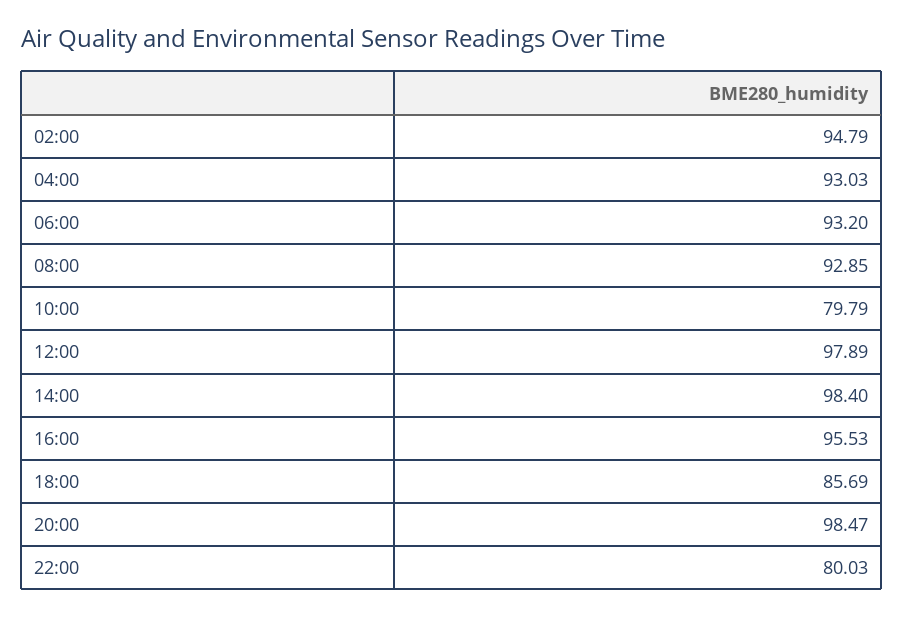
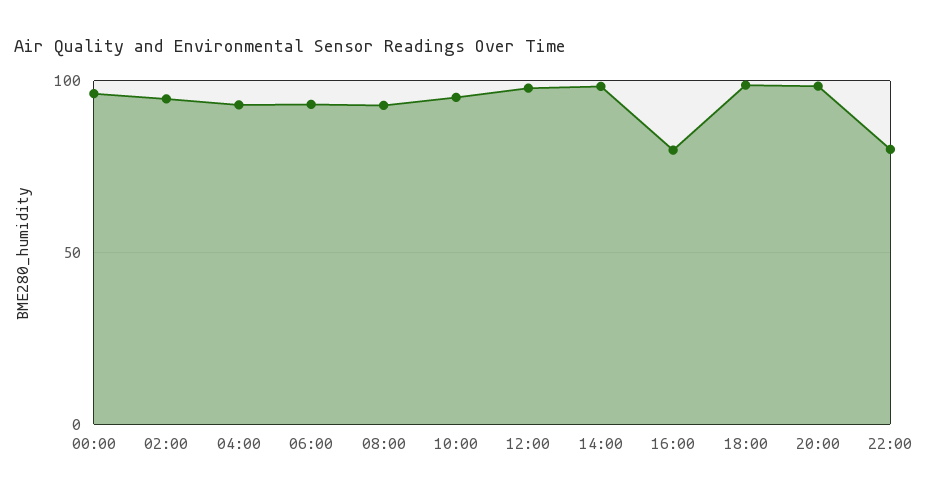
10:00: 79.79 -> 95
16:00: 95.53 -> 80
18:00: 85.69 -> 100
00:00: none -> 95

